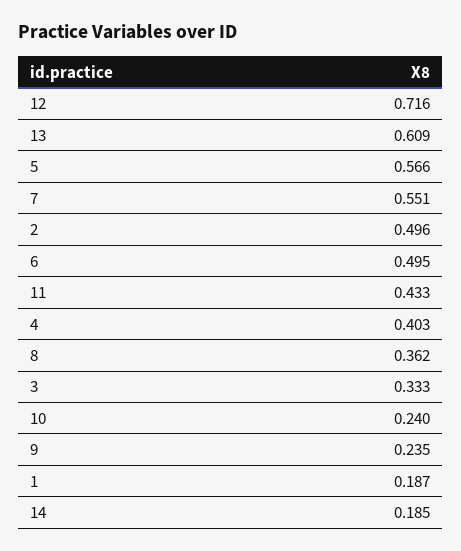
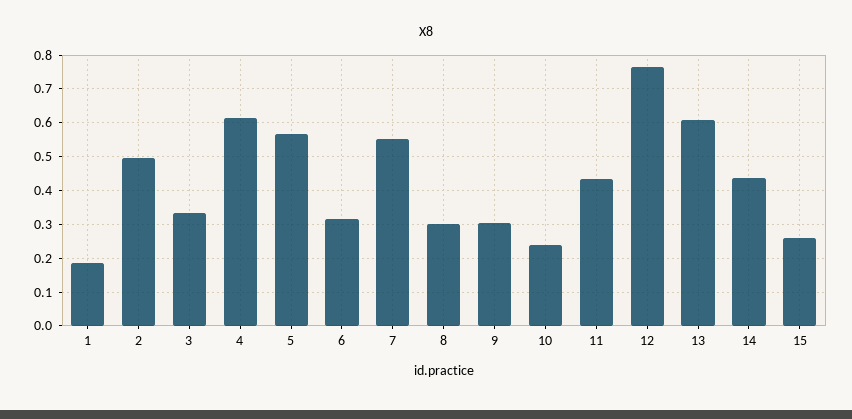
12: 0.716 -> 0.76
6: 0.495 -> 0.32
4: 0.403 -> 0.62
8: 0.362 -> 0.3
9: 0.235 -> 0.3
14: 0.185 -> 0.44
15: none -> 0.26

